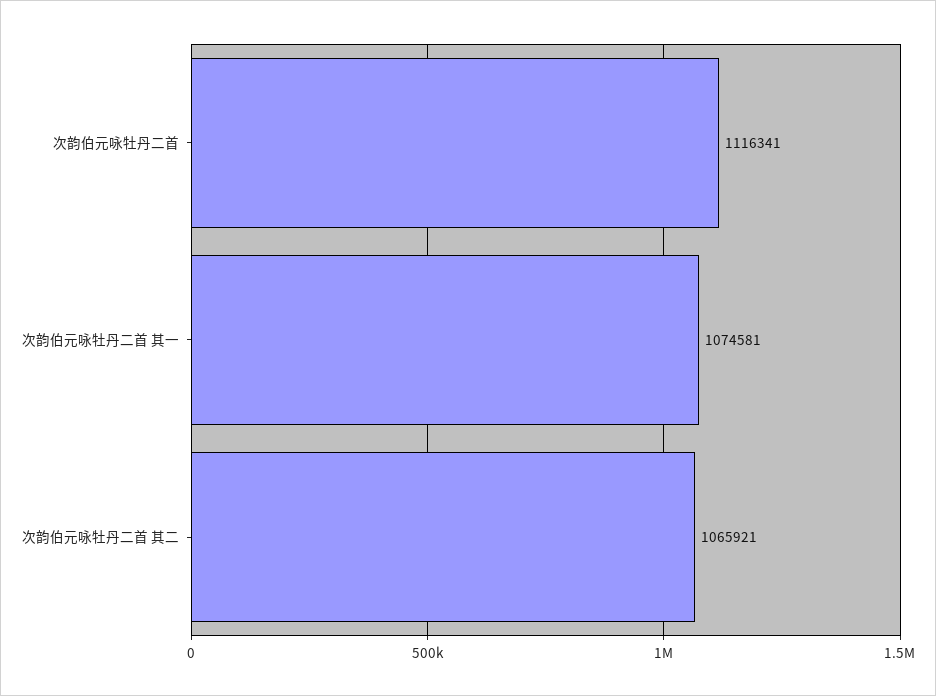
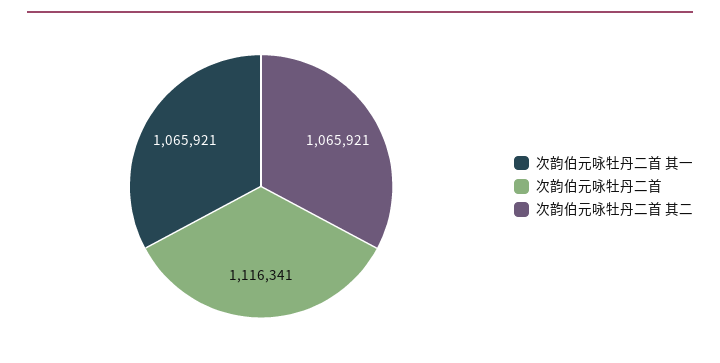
次韵伯元咏牡丹二首 其一: 1074581 -> 1065921

